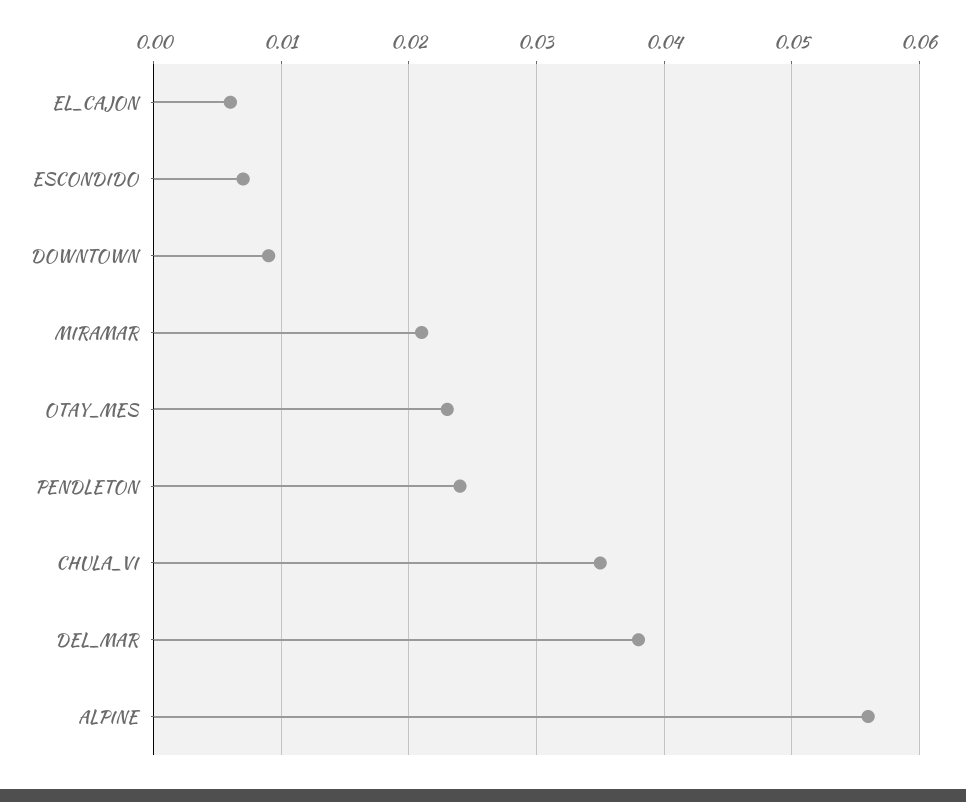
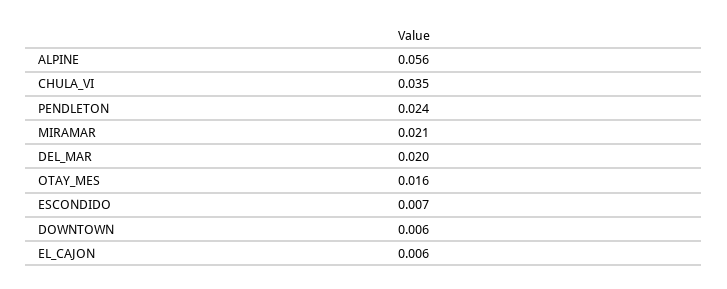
DOWNTOWN: 0.009 -> 0.006
OTAY_MES: 0.023 -> 0.016
DEL_MAR: 0.038 -> 0.02

